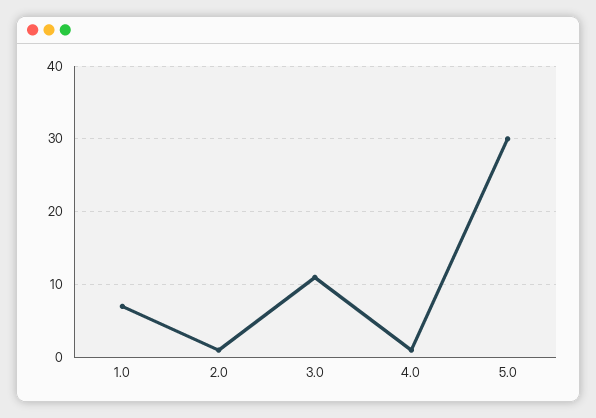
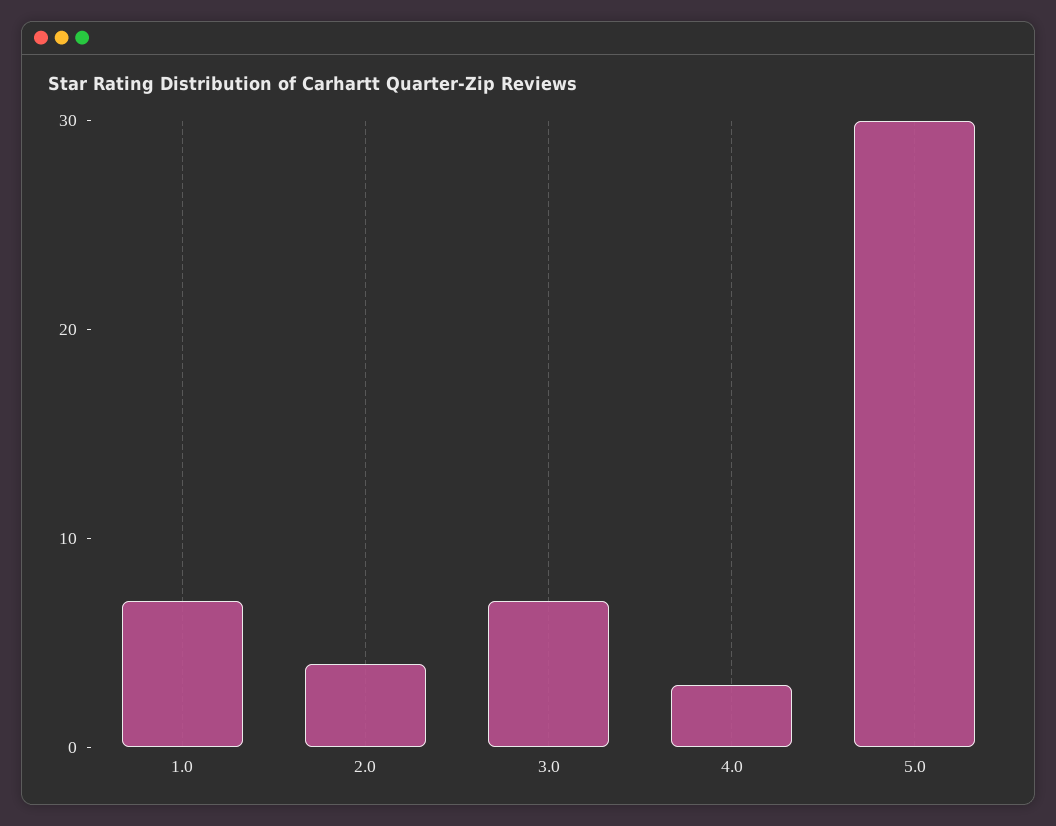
2.0: 1 -> 4
3.0: 11 -> 7
4.0: 1 -> 3

